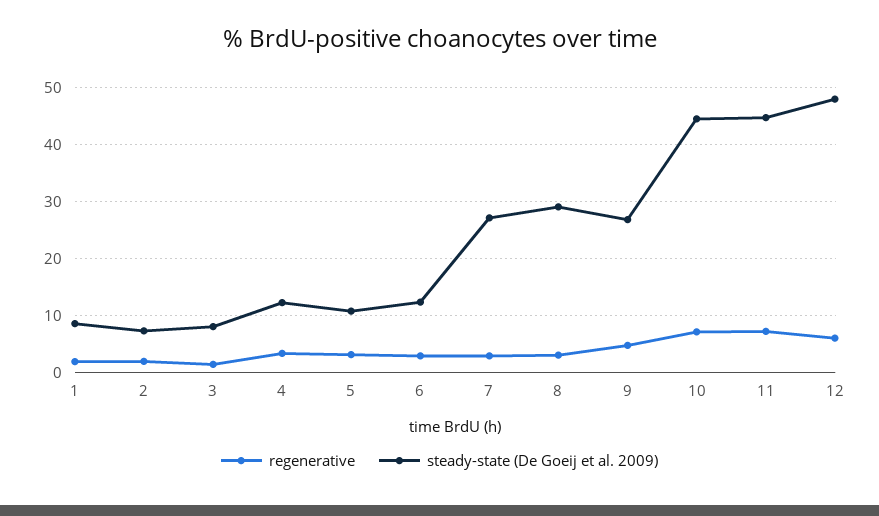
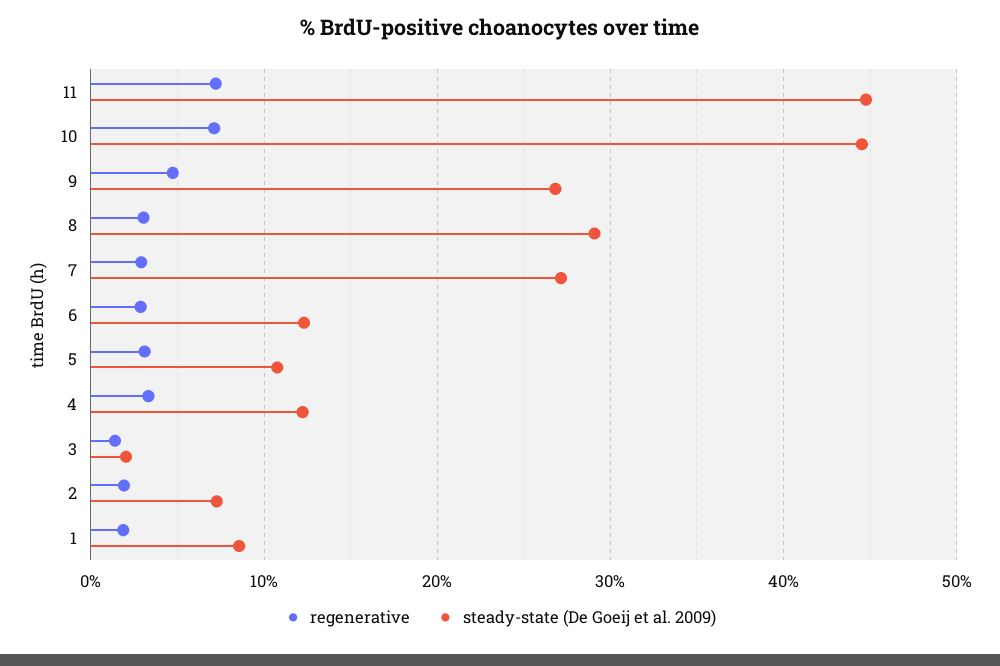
steady-state (De Goeij et al. 2009), 3: 8 -> 2
regenerative, 12: 6 -> none
steady-state (De Goeij et al. 2009), 12: 48 -> none

